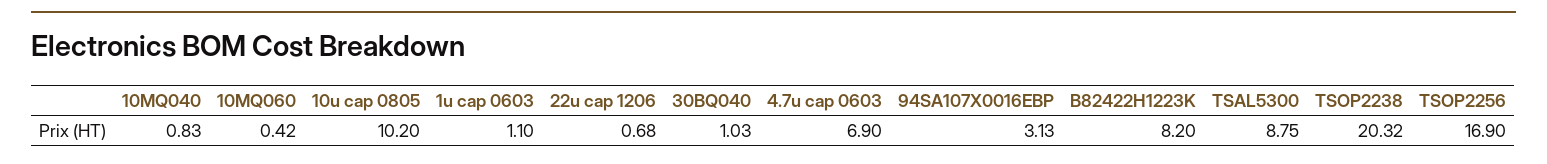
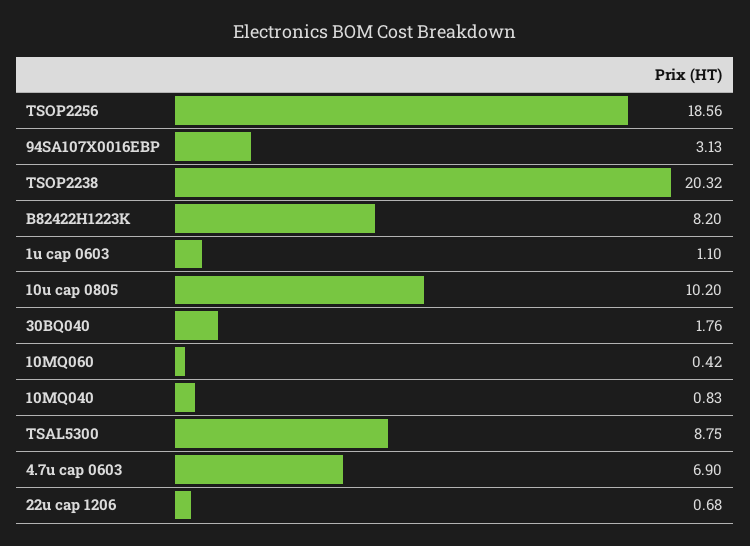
30BQ040: 1.03 -> 1.76
TSOP2256: 16.9 -> 18.56

